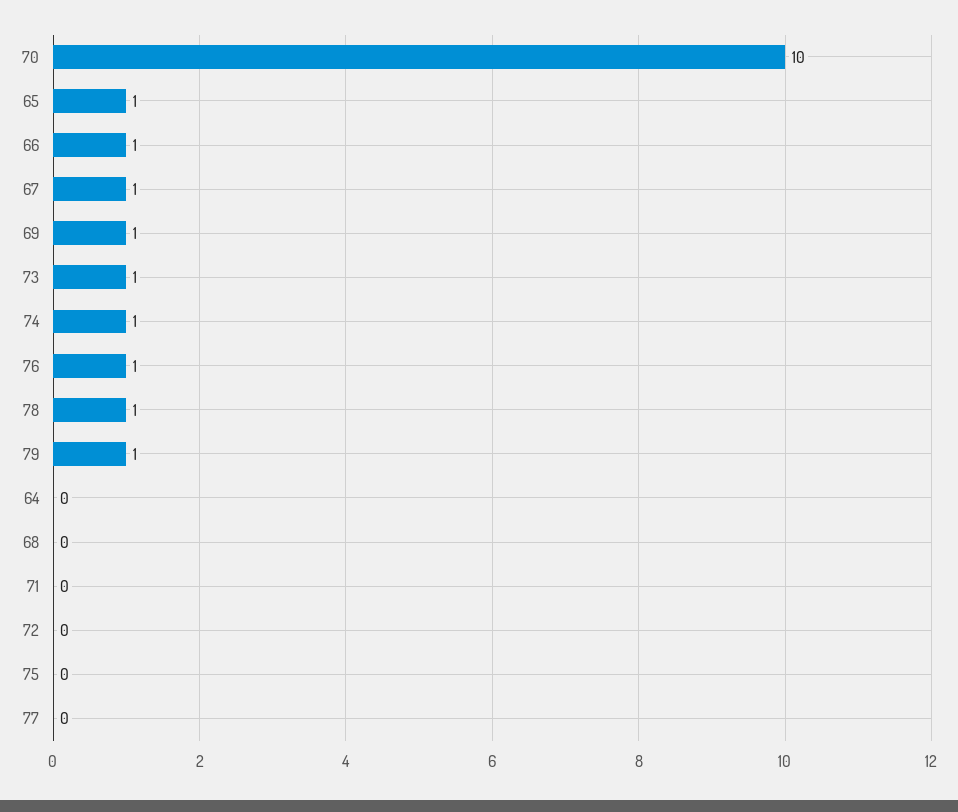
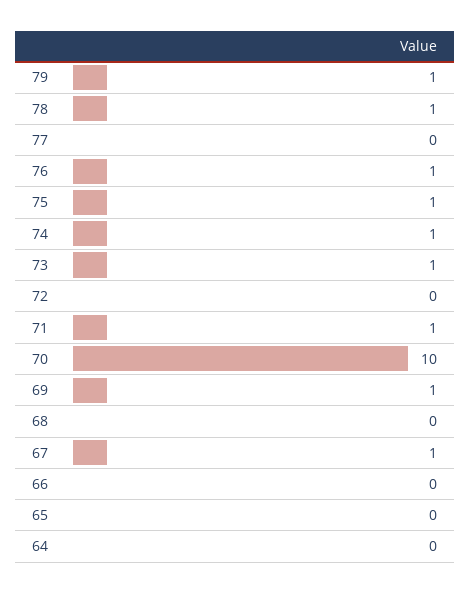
65: 1 -> 0
66: 1 -> 0
71: 0 -> 1
75: 0 -> 1

